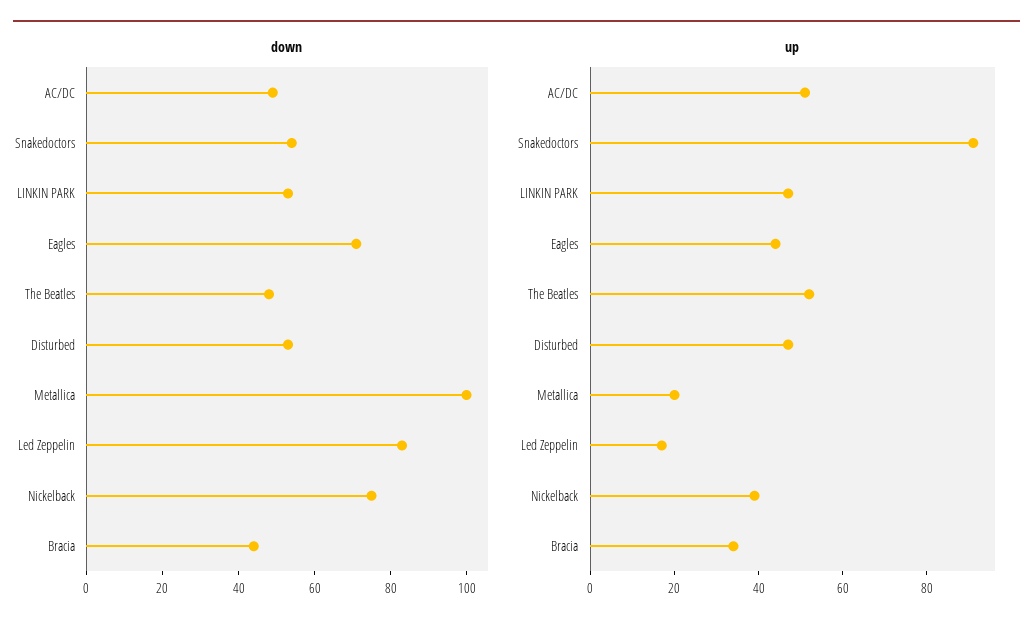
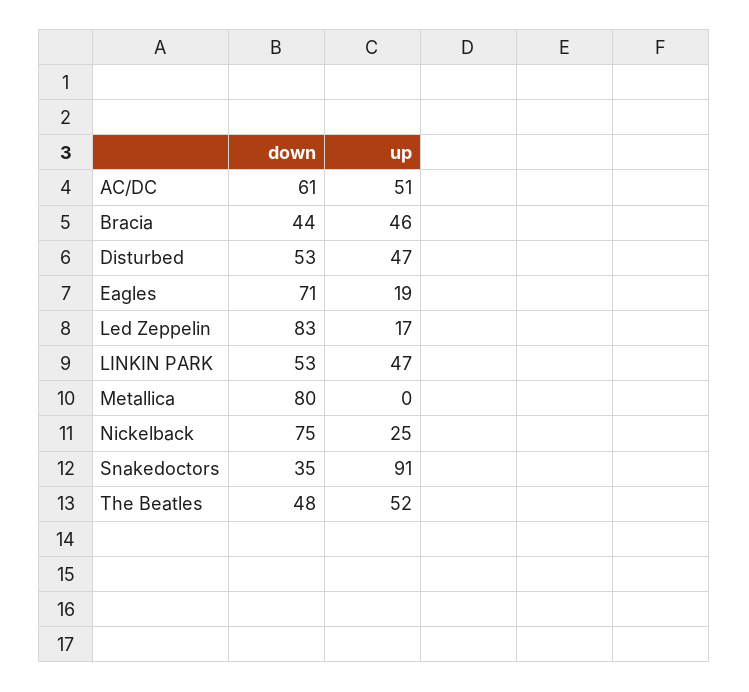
down, AC/DC: 50 -> 61
down, Snakedoctors: 55 -> 35
down, Metallica: 100 -> 80
up, Eagles: 45 -> 19
up, Metallica: 20 -> 0
up, Nickelback: 40 -> 25
up, Bracia: 35 -> 46

